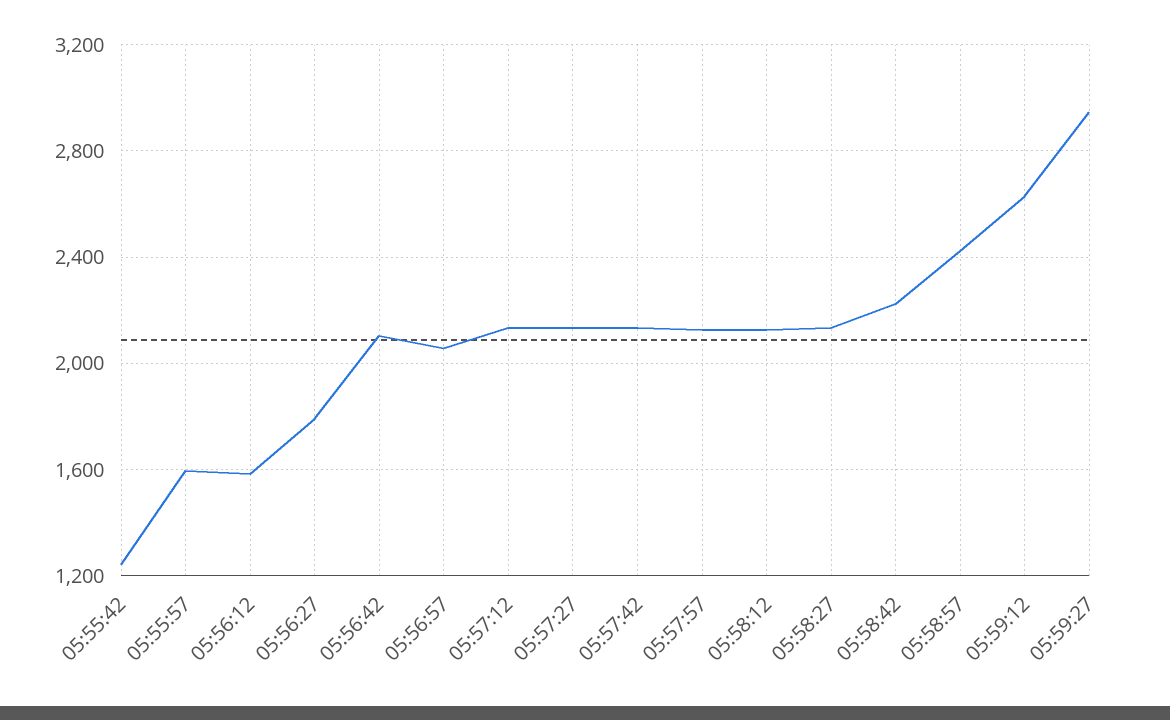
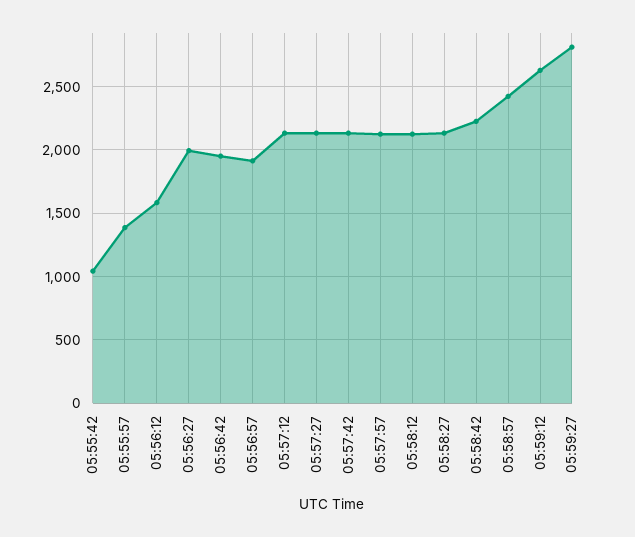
05:55:42: 1250 -> 1050
05:55:57: 1600 -> 1400
05:56:27: 1800 -> 2000
05:56:42: 2100 -> 1950
05:56:57: 2050 -> 1900
05:59:27: 2950 -> 2800

